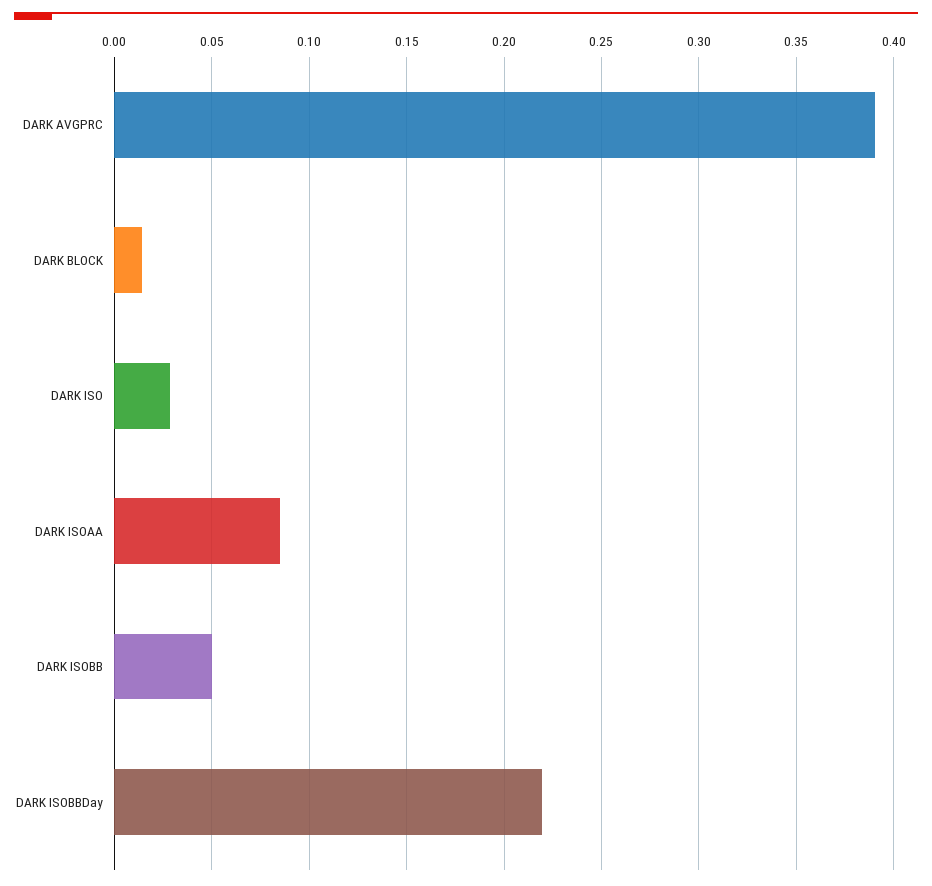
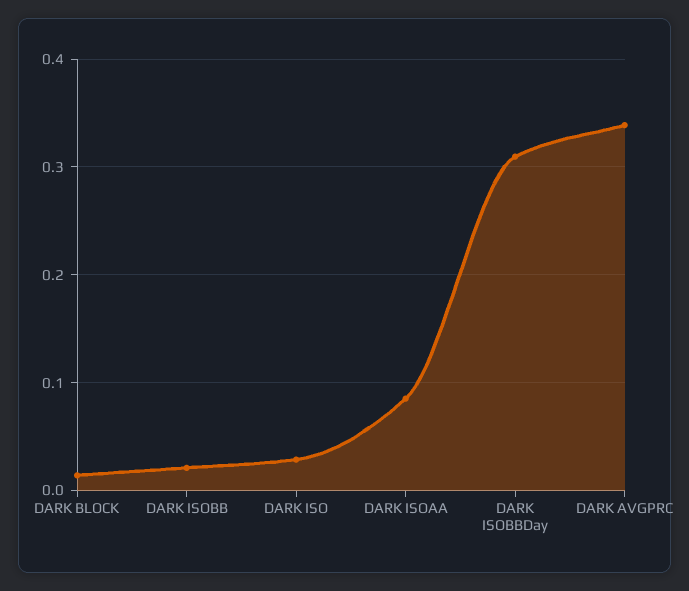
DARK AVGPRC: 0.39 -> 0.34
DARK ISOBB: 0.05 -> 0.02
DARK ISOBBDay: 0.22 -> 0.31

